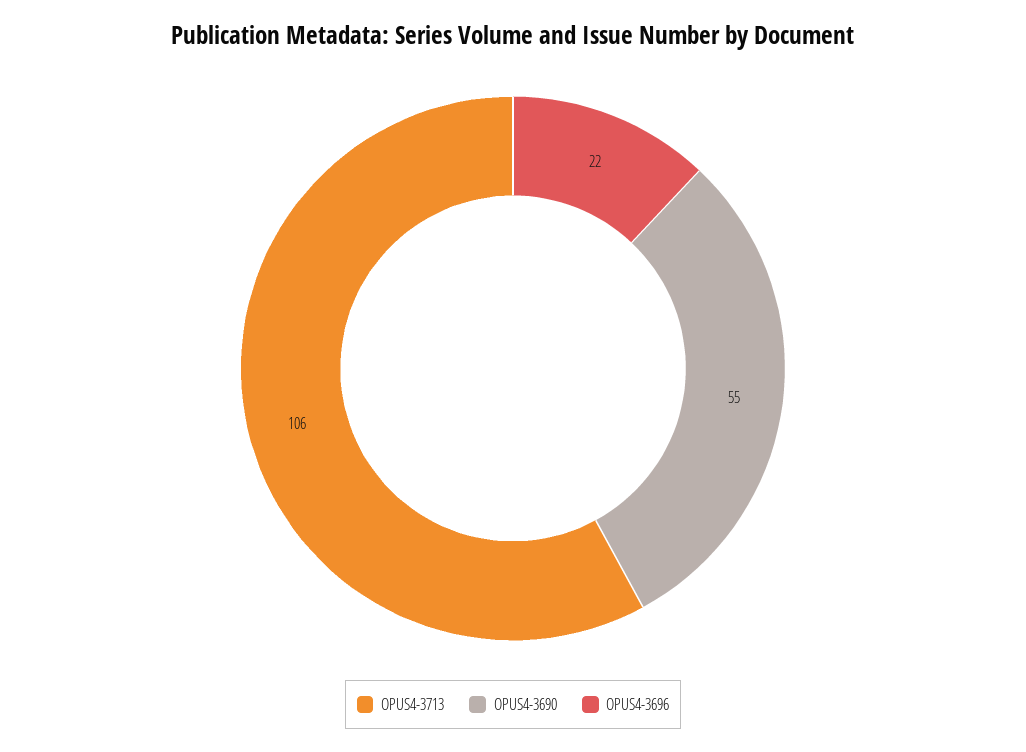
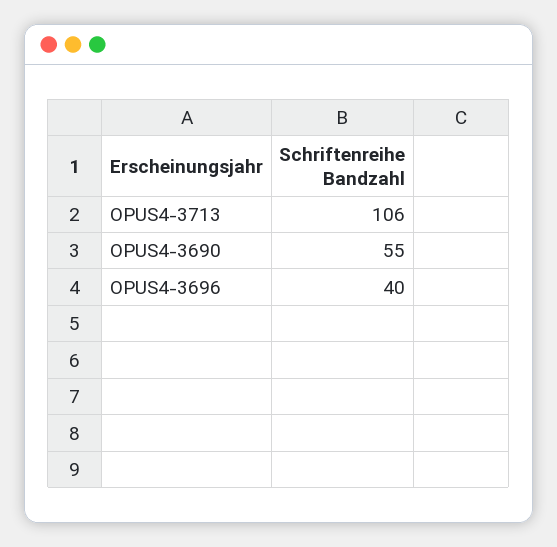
OPUS4-3696: 22 -> 40

